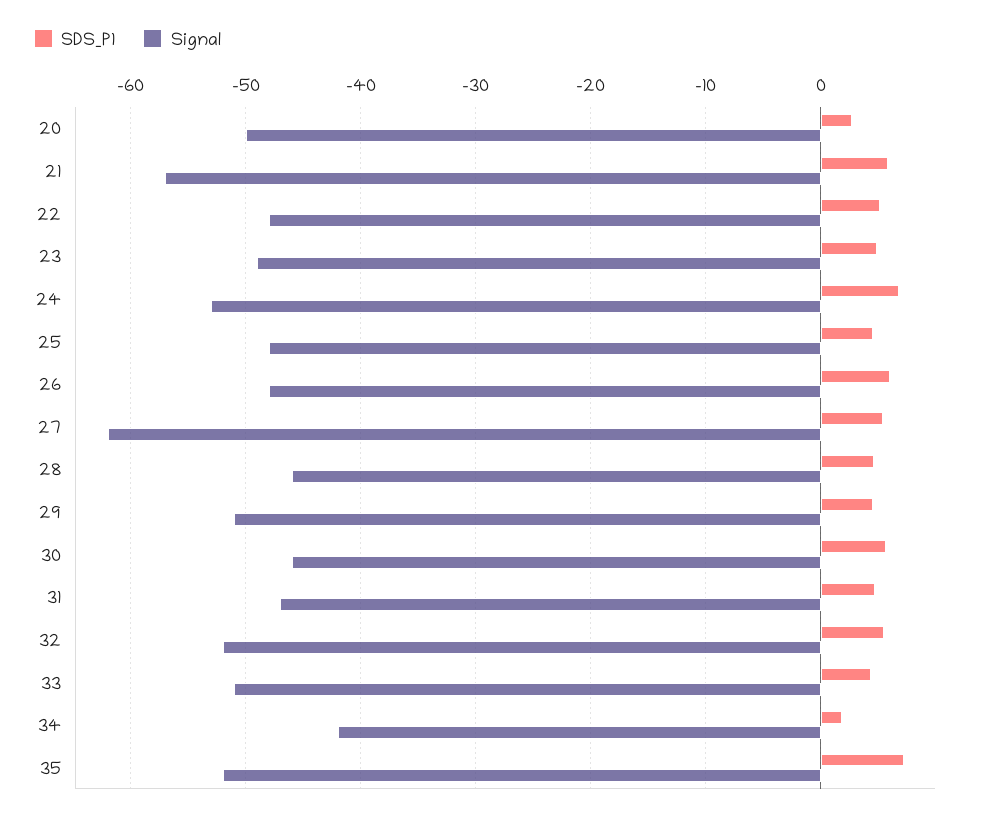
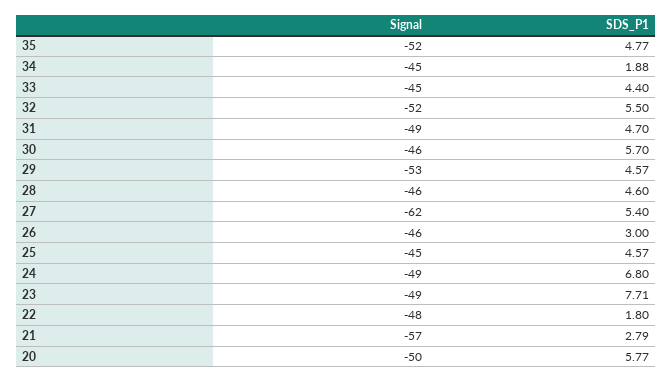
SDS_P1, 20: 3 -> 5.77
SDS_P1, 21: 6 -> 2.79
SDS_P1, 22: 5 -> 1.8
SDS_P1, 23: 5 -> 7.71
Signal, 24: -53 -> -49
Signal, 25: -48 -> -45
SDS_P1, 26: 6 -> 3
Signal, 26: -48 -> -46
Signal, 29: -51 -> -53
Signal, 31: -47 -> -49
Signal, 33: -51 -> -45
Signal, 34: -42 -> -45
SDS_P1, 35: 7 -> 4.77

